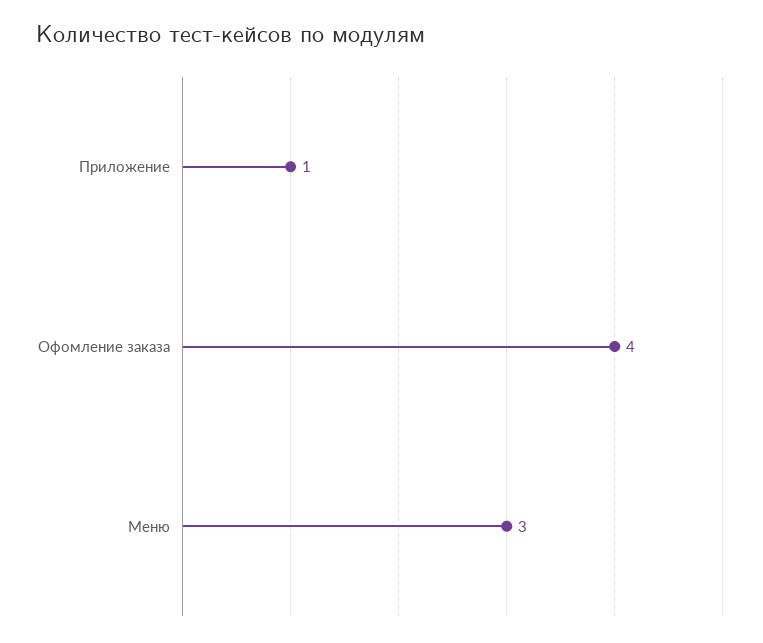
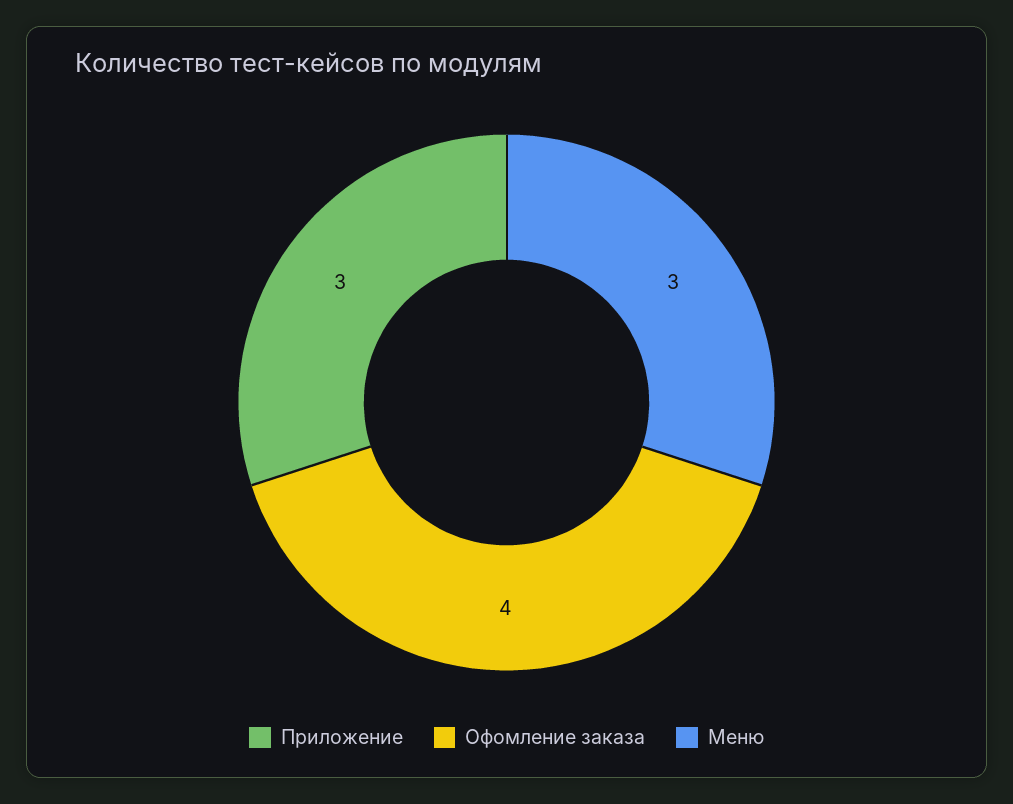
Приложение: 1 -> 3

